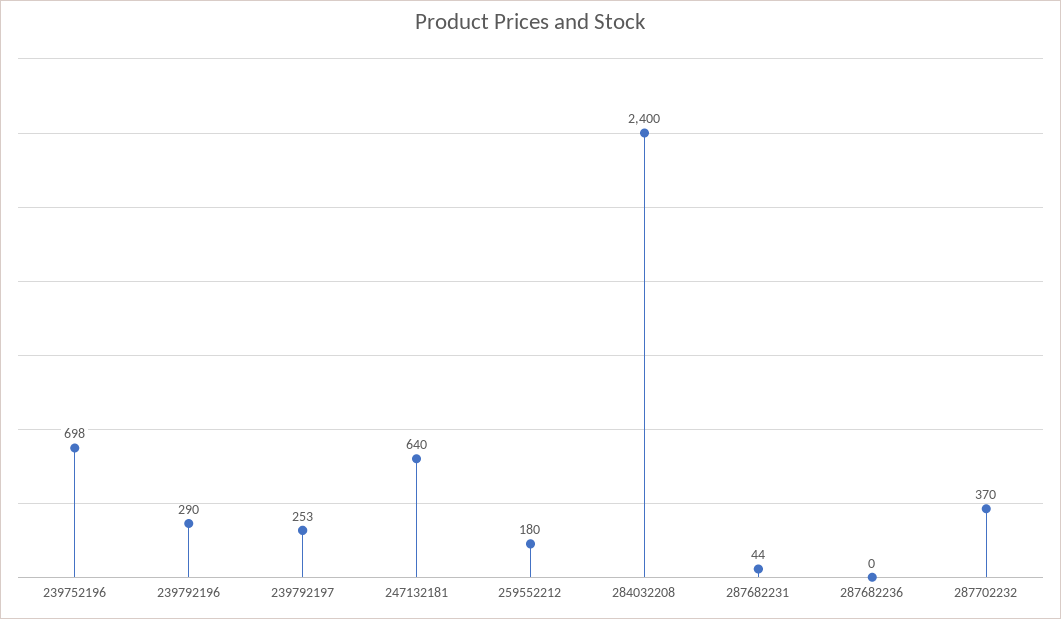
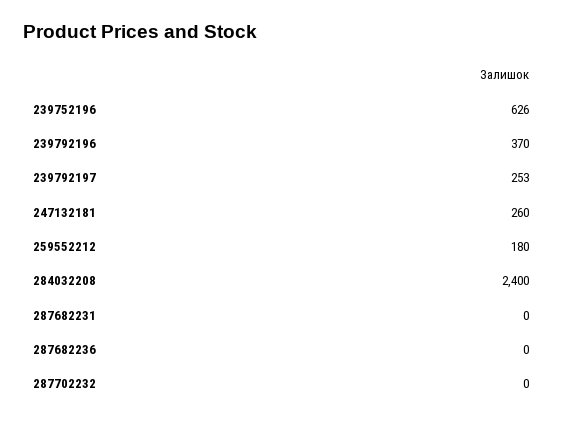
239752196: 698 -> 626
239792196: 290 -> 370
247132181: 640 -> 260
287682231: 44 -> 0
287702232: 370 -> 0

